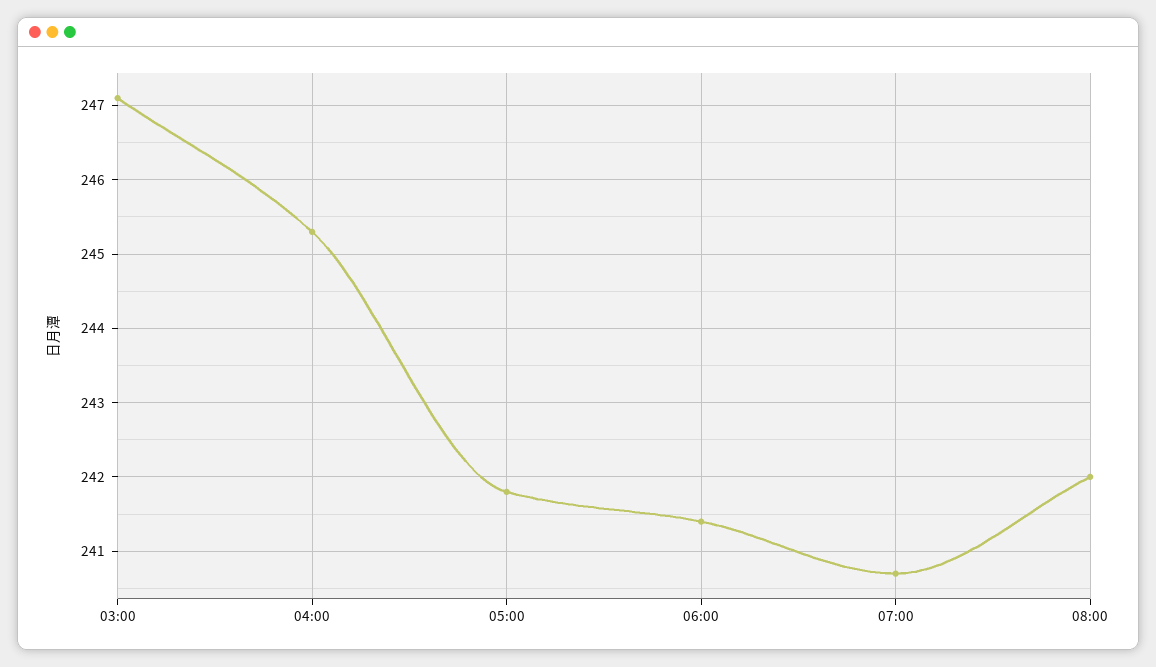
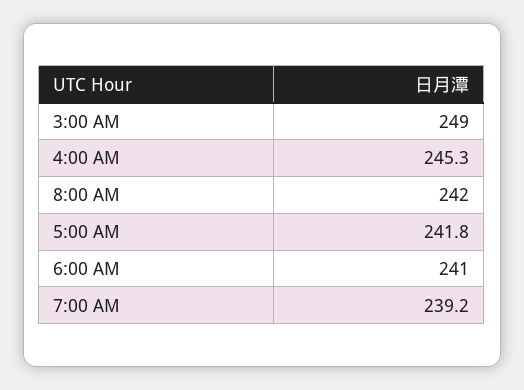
03:00: 247.1 -> 249
06:00: 241.4 -> 241
07:00: 240.7 -> 239.2

